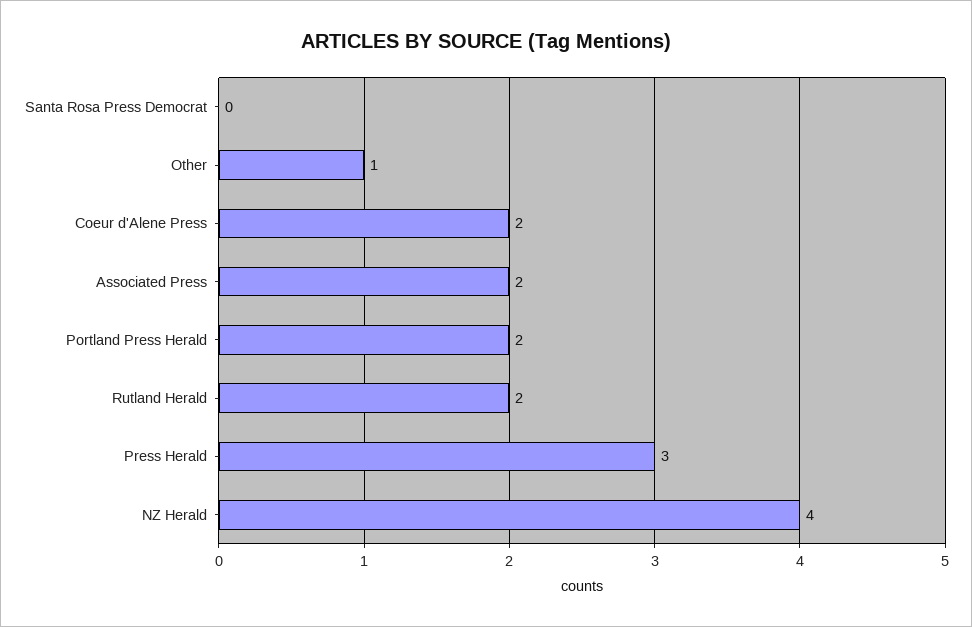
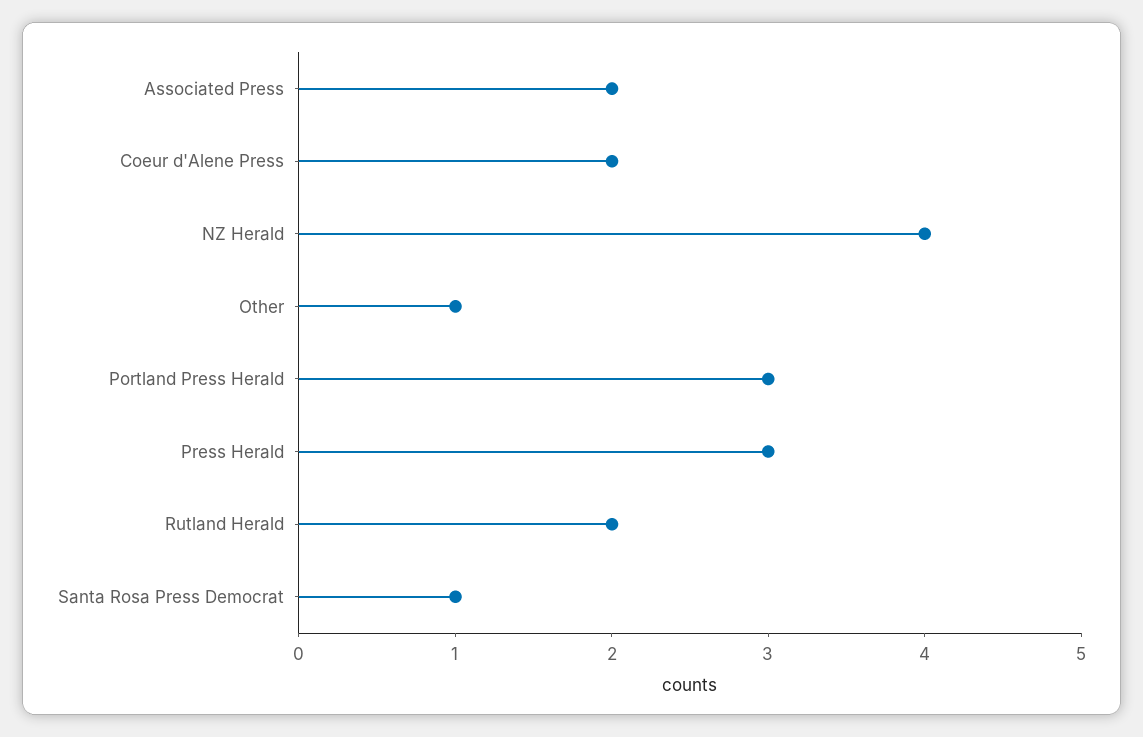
Santa Rosa Press Democrat: 0 -> 1
Portland Press Herald: 2 -> 3

